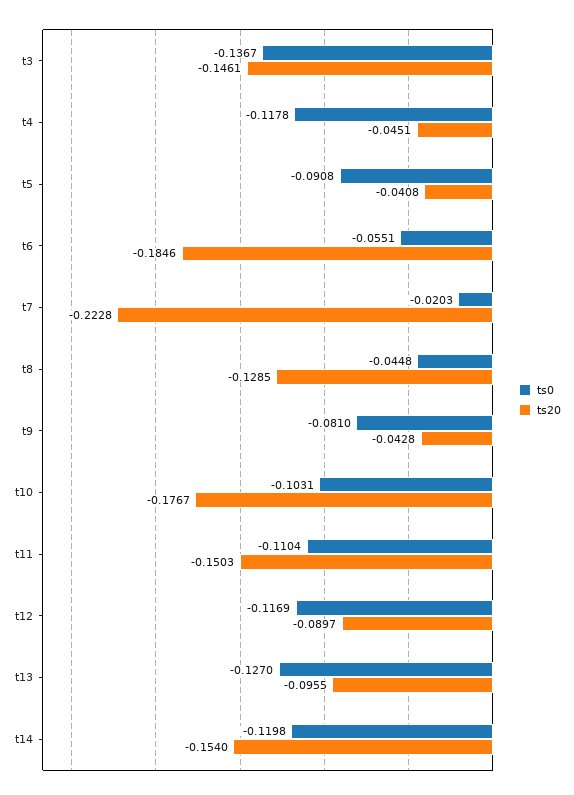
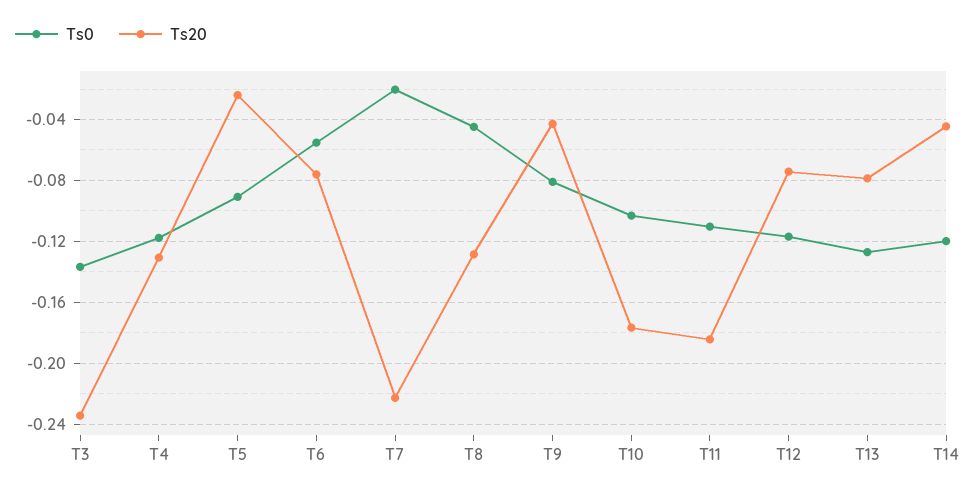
ts20, t3: -0.1461 -> -0.235
ts20, t4: -0.0451 -> -0.13
ts20, t5: -0.0408 -> -0.025
ts20, t6: -0.1846 -> -0.075
ts20, t11: -0.1503 -> -0.185
ts20, t12: -0.0897 -> -0.075
ts20, t13: -0.0955 -> -0.08
ts20, t14: -0.154 -> -0.045

